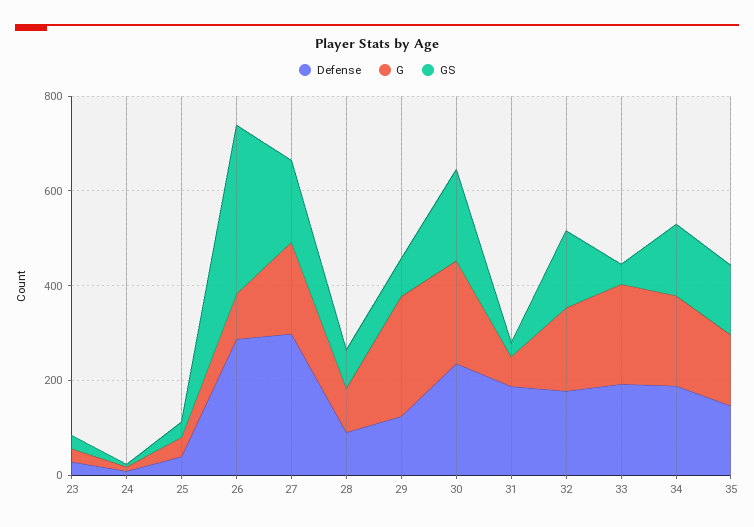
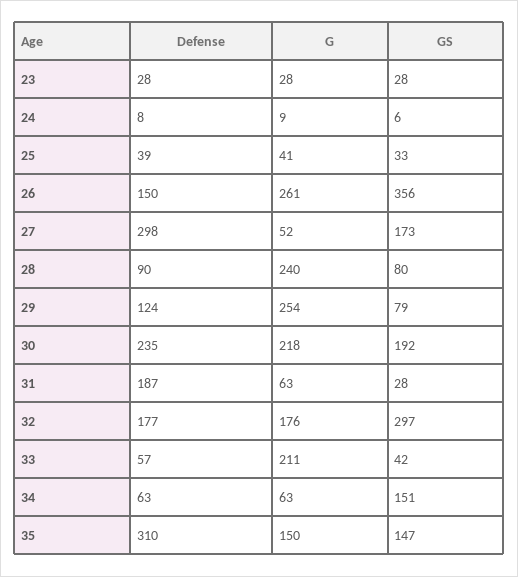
Defense, 26: 300 -> 150
G, 26: 100 -> 261
G, 27: 200 -> 52
G, 28: 100 -> 240
GS, 32: 150 -> 297
Defense, 33: 200 -> 57
Defense, 34: 200 -> 63
G, 34: 200 -> 63
Defense, 35: 150 -> 310

